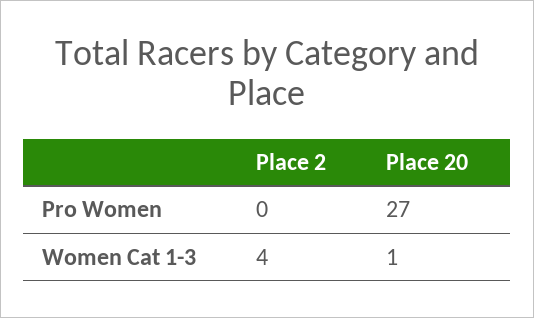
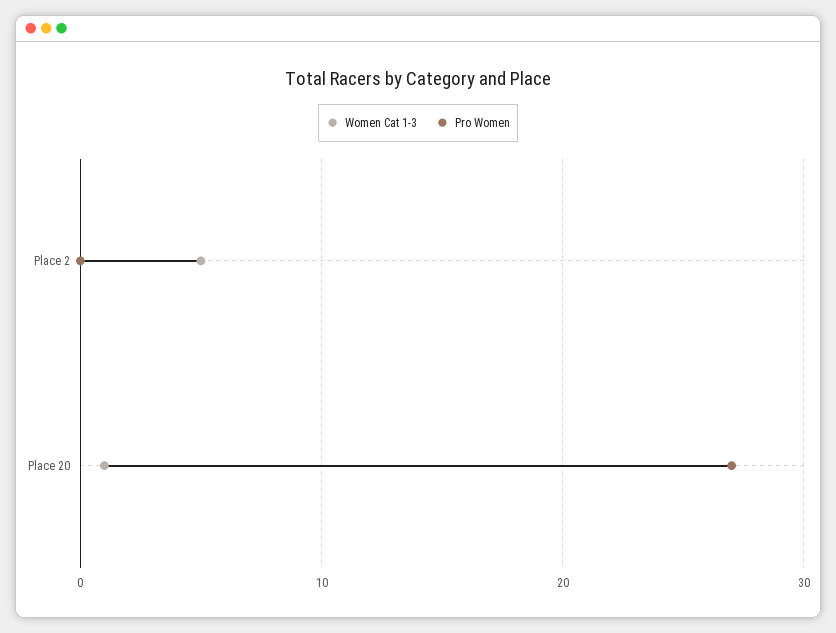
Women Cat 1-3, Place 2: 4 -> 5

